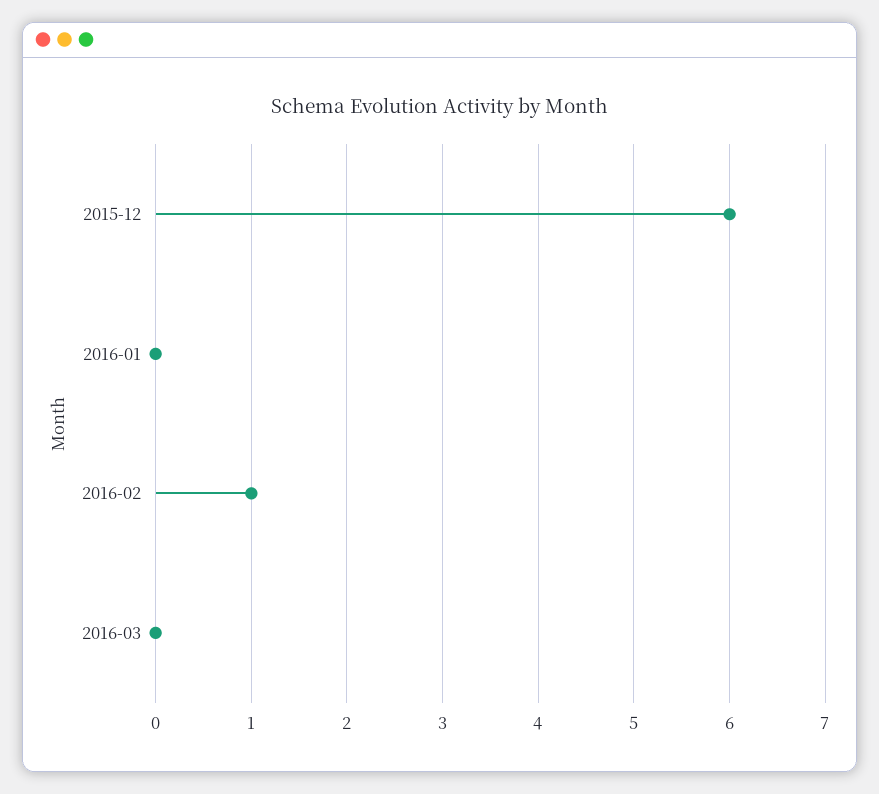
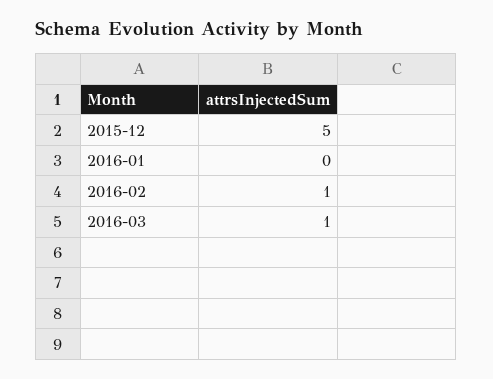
2015-12: 6 -> 5
2016-03: 0 -> 1

